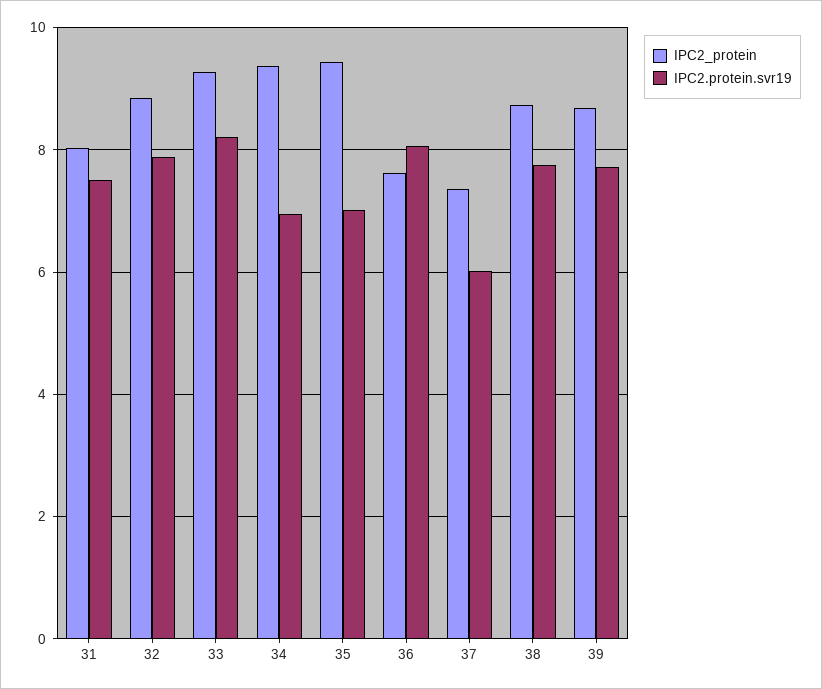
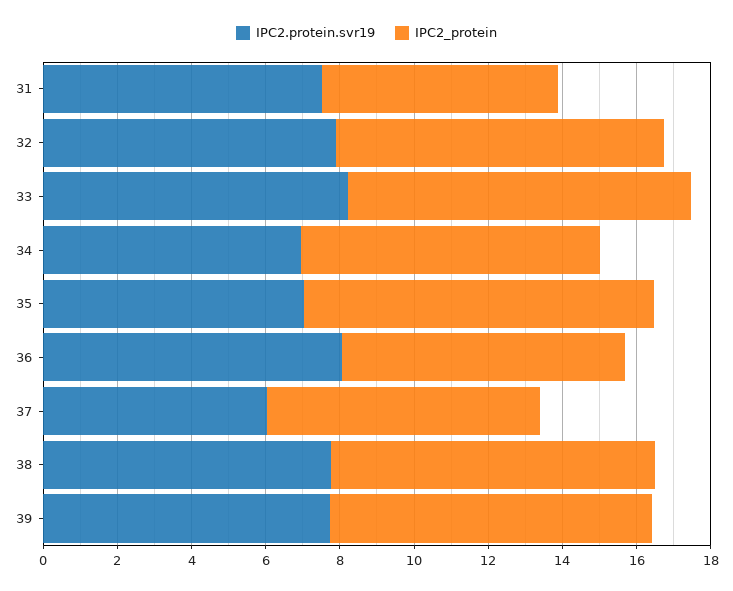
IPC2_protein, 31: 8 -> 6.5
IPC2_protein, 34: 9.4 -> 8

